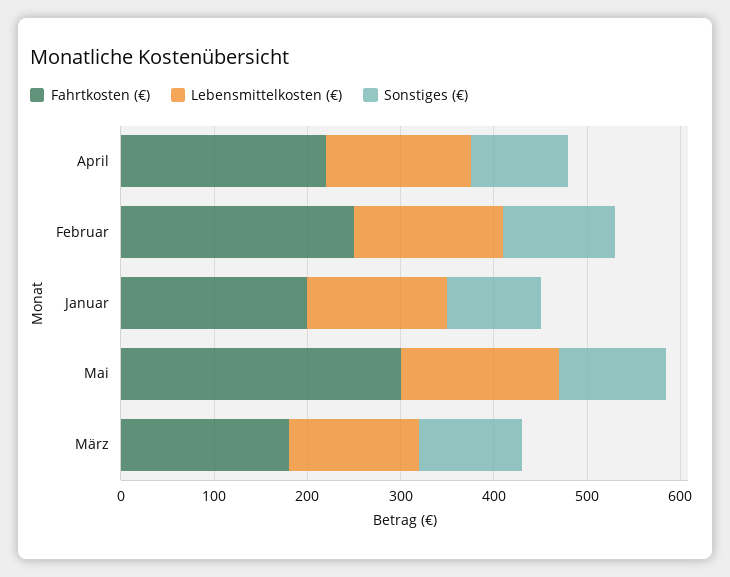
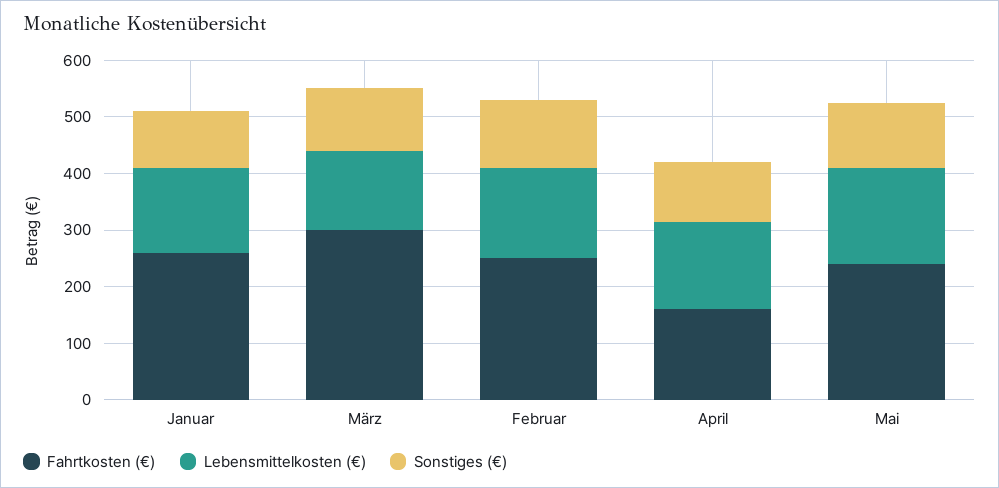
Fahrtkosten (€), April: 220 -> 160
Fahrtkosten (€), Januar: 200 -> 260
Fahrtkosten (€), Mai: 300 -> 240
Fahrtkosten (€), März: 180 -> 300

